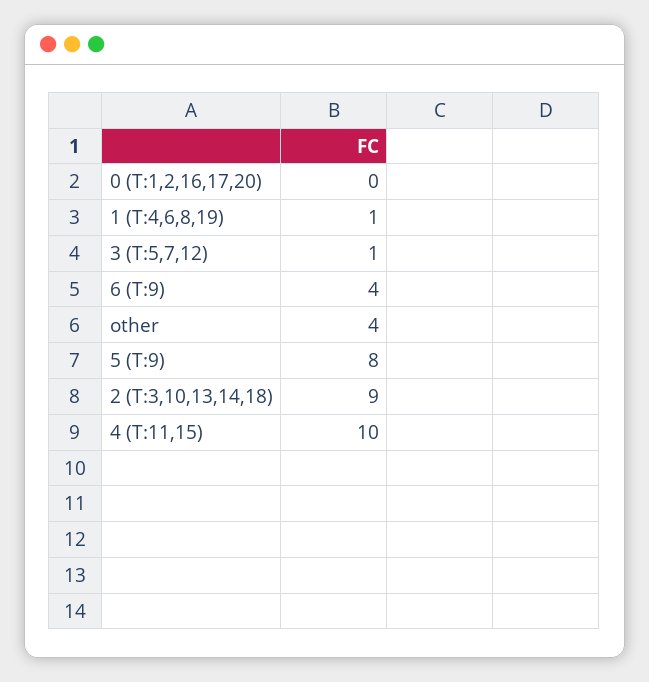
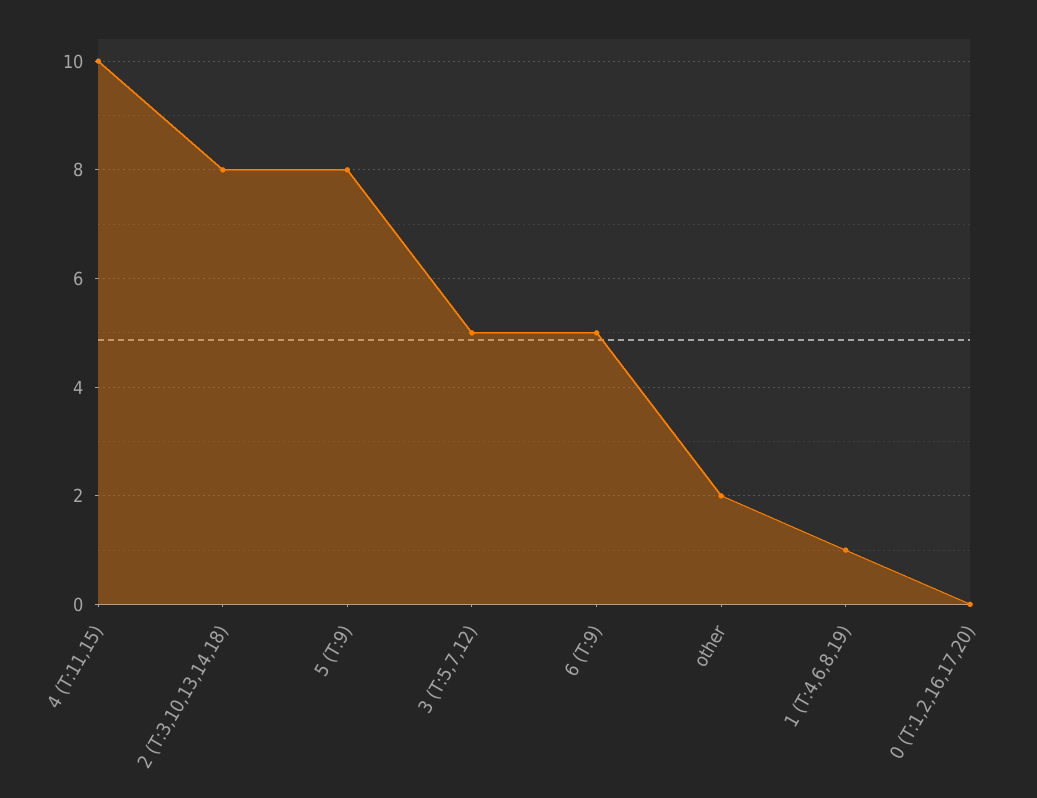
3 (T:5,7,12): 1 -> 5
6 (T:9): 4 -> 5
other: 4 -> 2
2 (T:3,10,13,14,18): 9 -> 8

